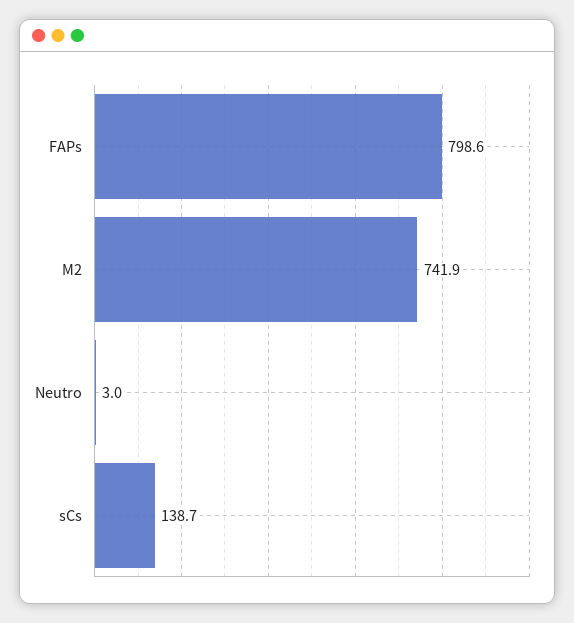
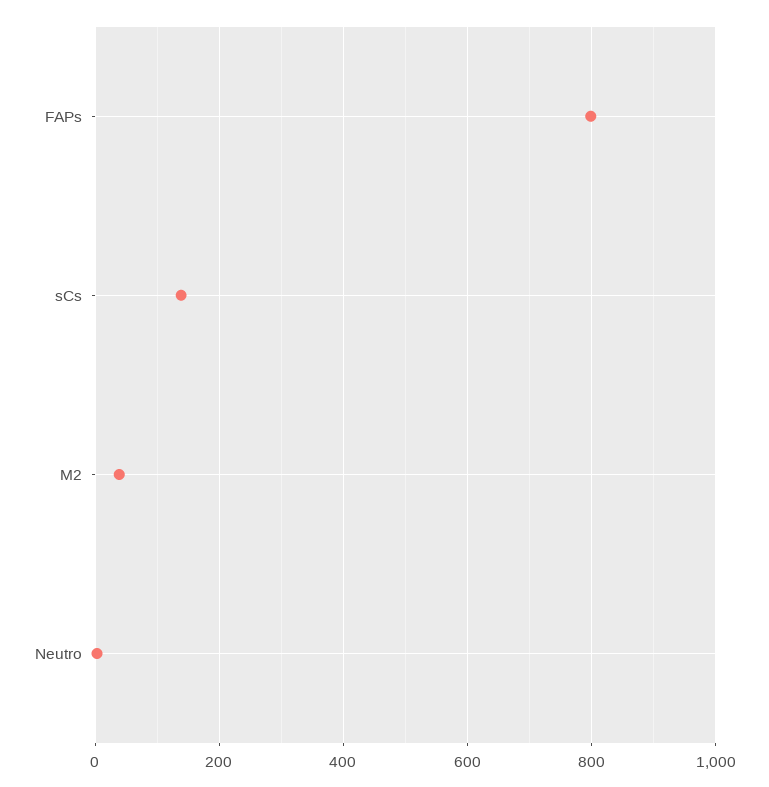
M2: 741.9 -> 40

